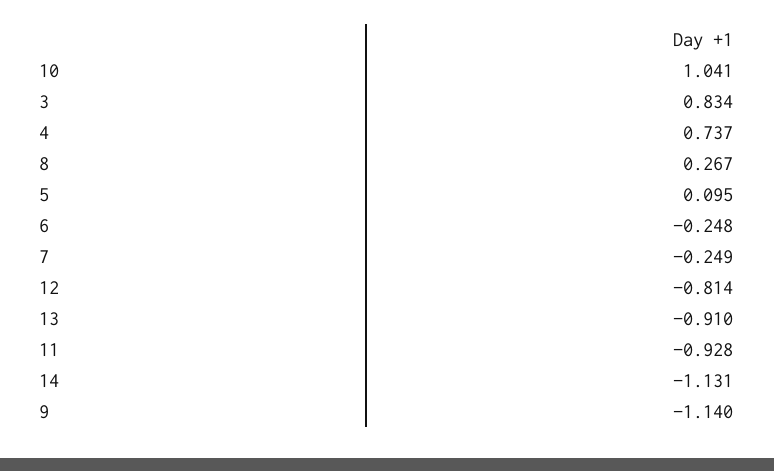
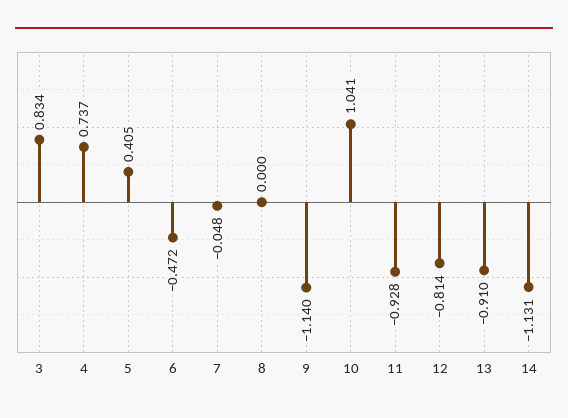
8: 0.267 -> 0
5: 0.095 -> 0.405
6: -0.248 -> -0.472
7: -0.249 -> -0.048

